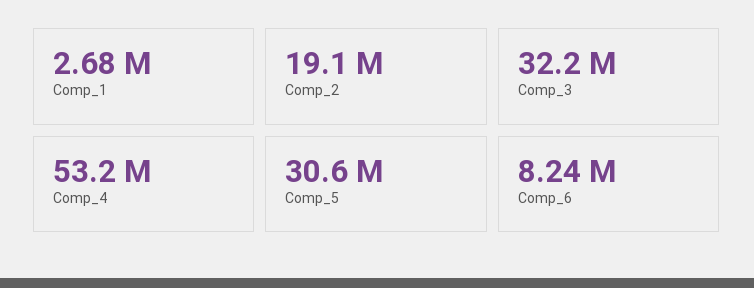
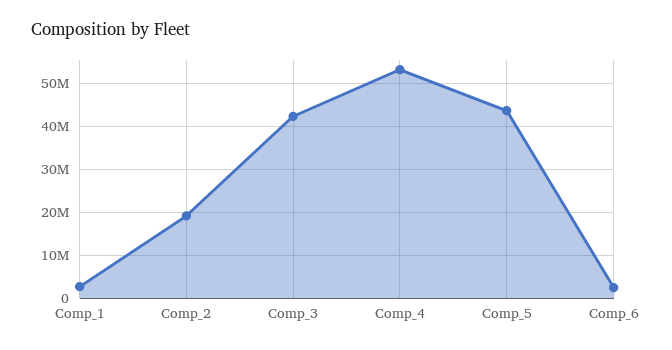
Comp_3: 32200000 -> 42000000
Comp_5: 30600000 -> 44000000
Comp_6: 8240000 -> 2000000

